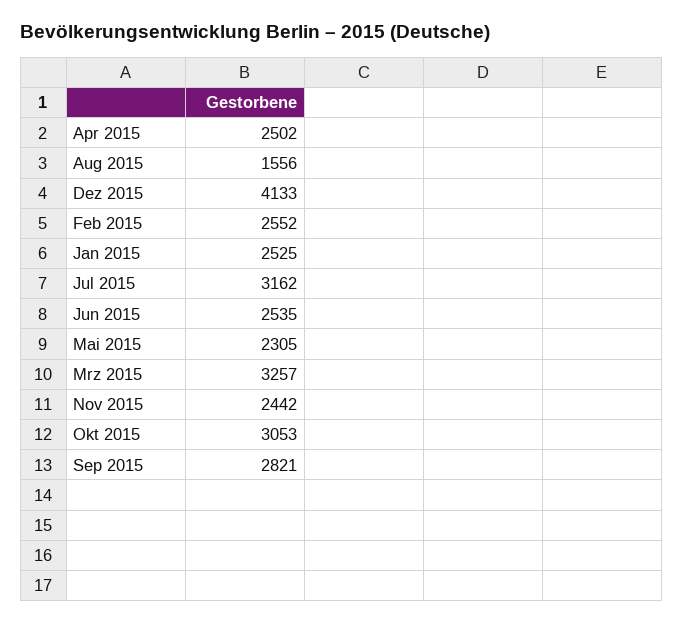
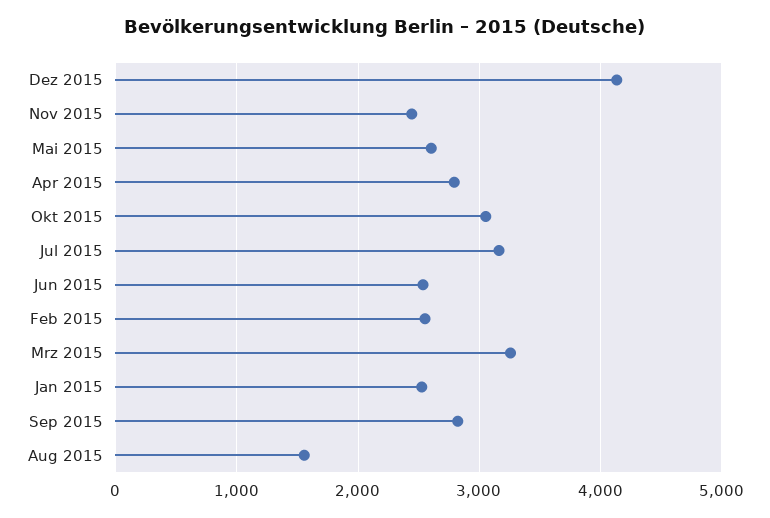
Apr 2015: 2502 -> 2800
Mai 2015: 2305 -> 2600

